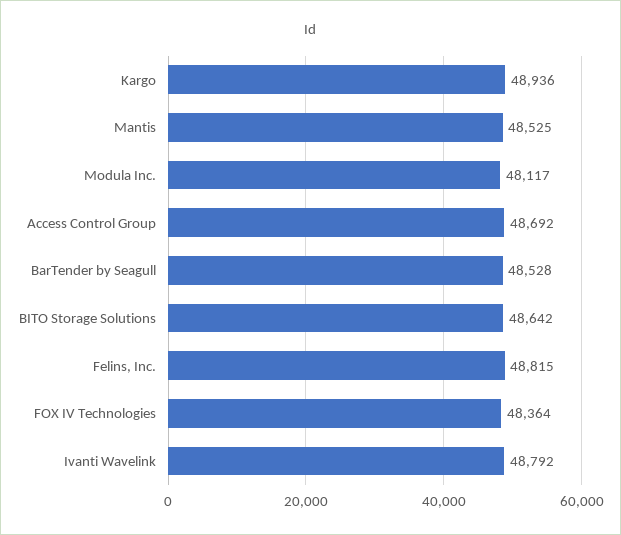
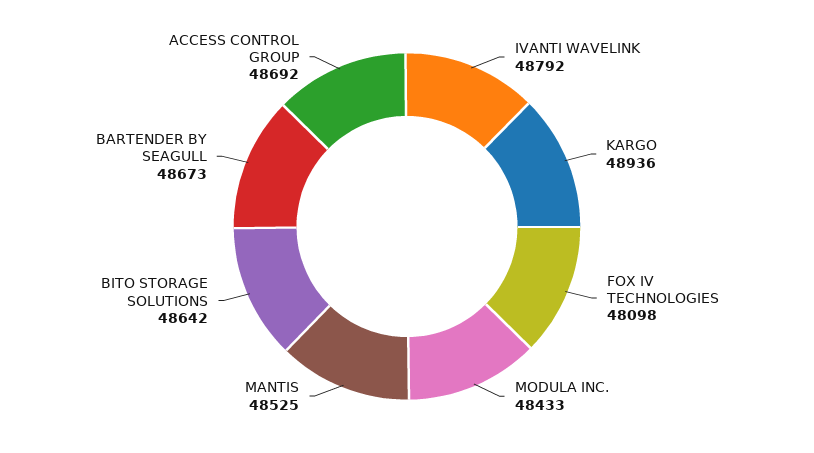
Modula Inc.: 48117 -> 48433
BarTender by Seagull: 48528 -> 48673
Felins, Inc.: 48815 -> none
FOX IV Technologies: 48364 -> 48098

